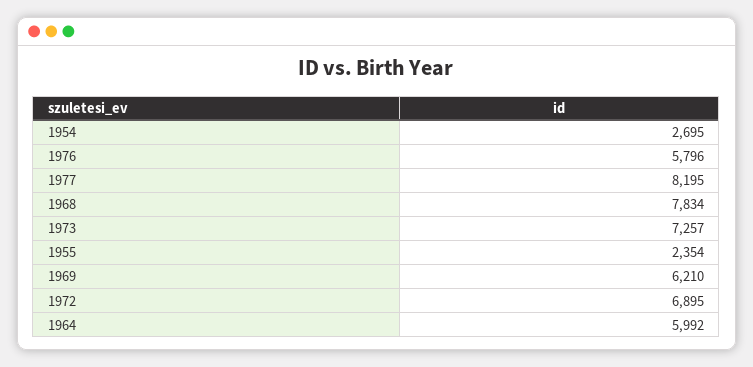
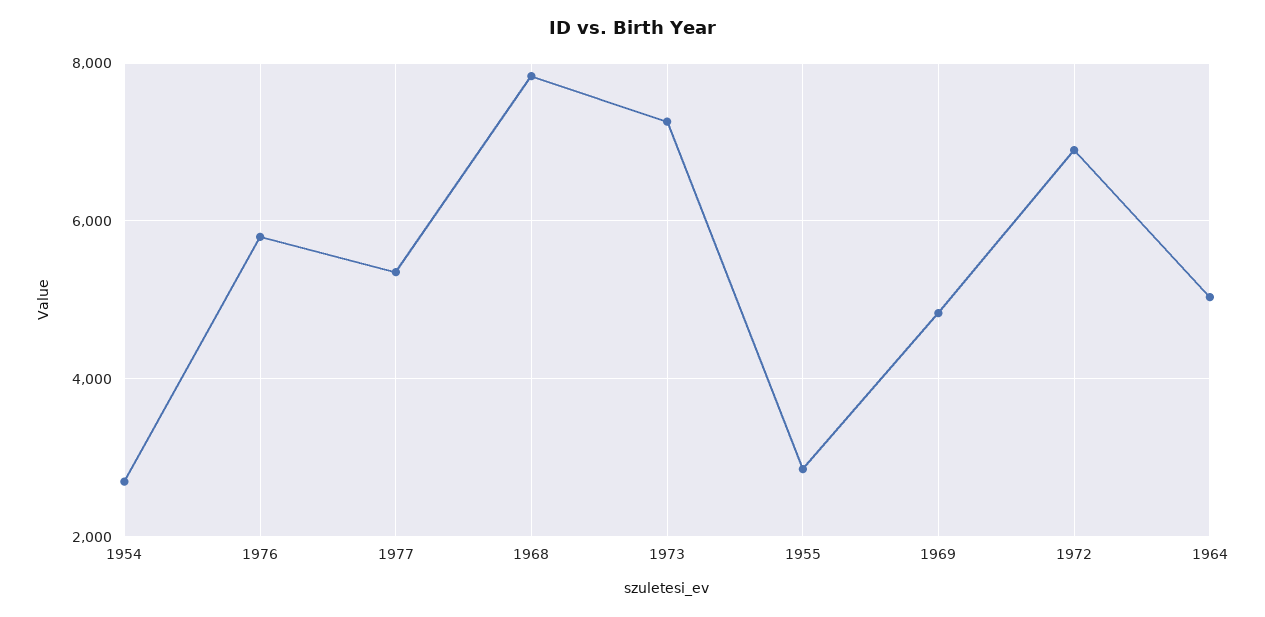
1977: 8195 -> 5400
1955: 2354 -> 2800
1969: 6210 -> 4800
1964: 5992 -> 5000

